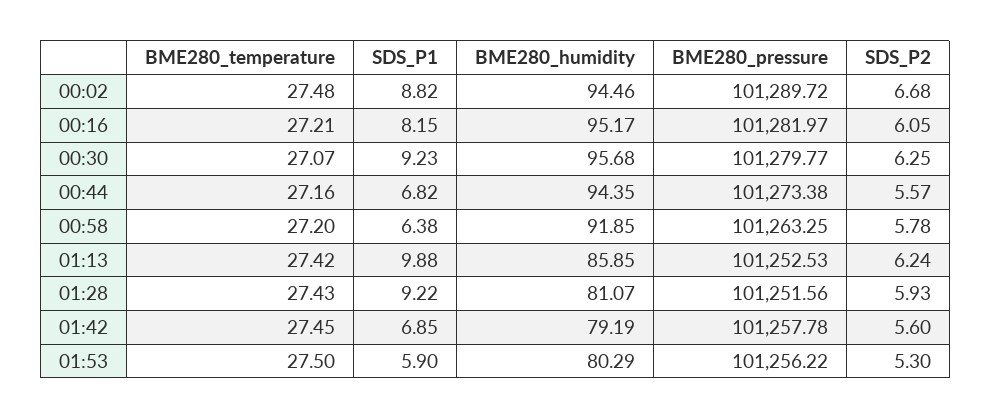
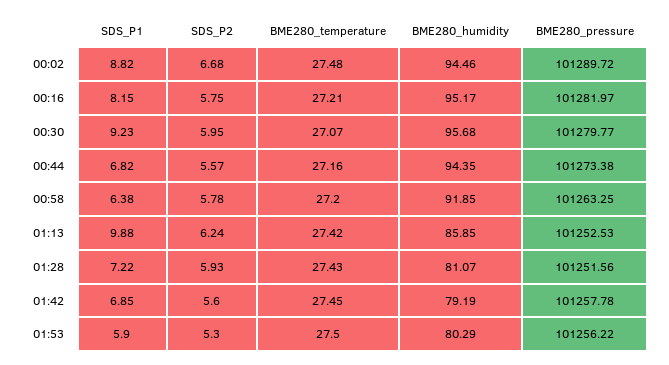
SDS_P2, 00:16: 6.05 -> 5.75
SDS_P2, 00:30: 6.25 -> 5.95
SDS_P1, 01:28: 9.22 -> 7.22

